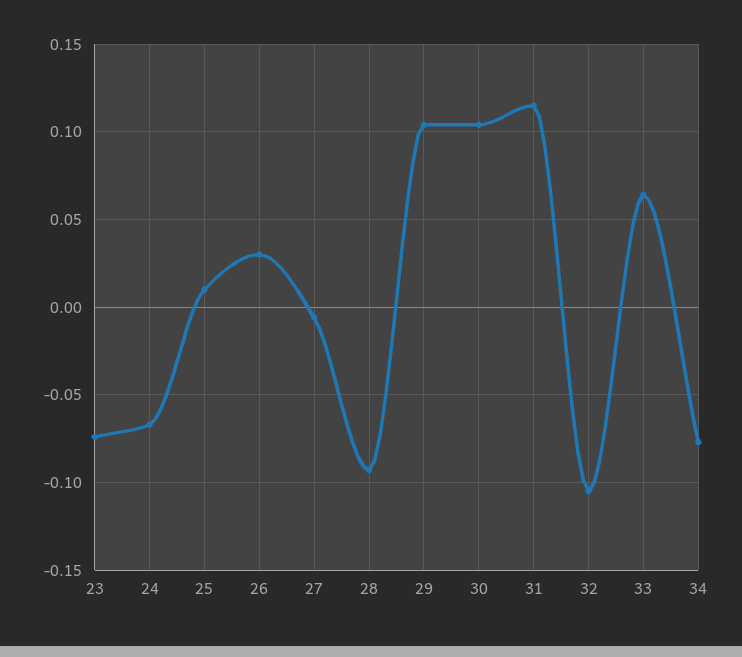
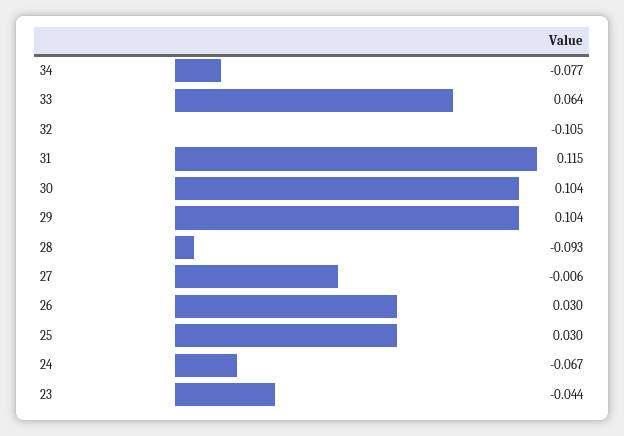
23: -0.075 -> -0.044
25: 0.01 -> 0.03

